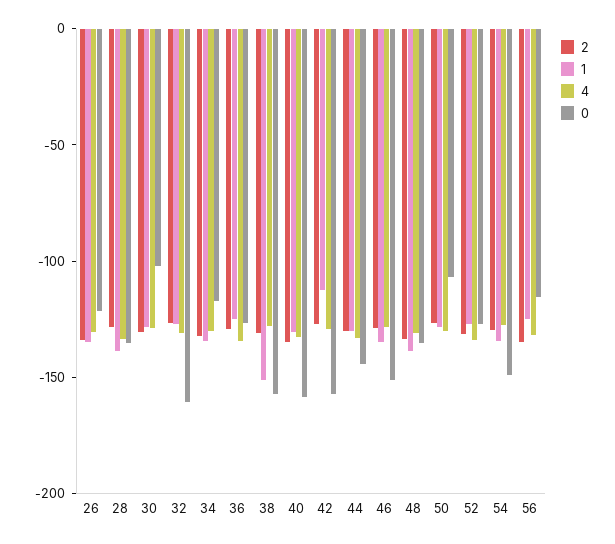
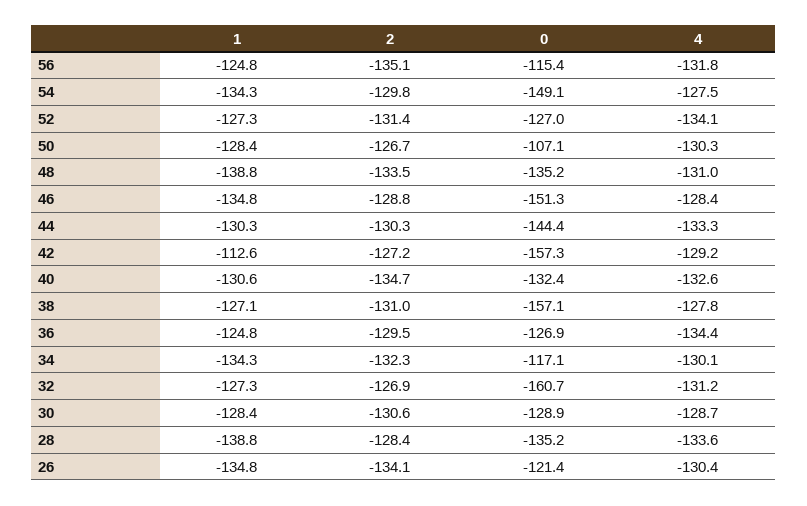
0, 30: -100 -> -128.9
1, 38: -150 -> -127.1
0, 40: -160 -> -132.4

